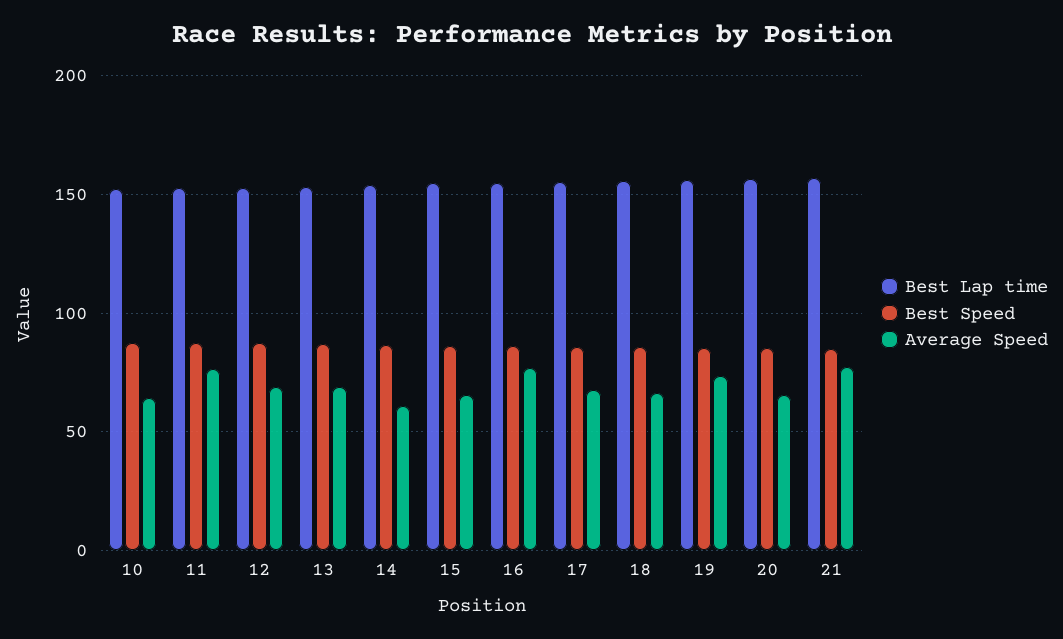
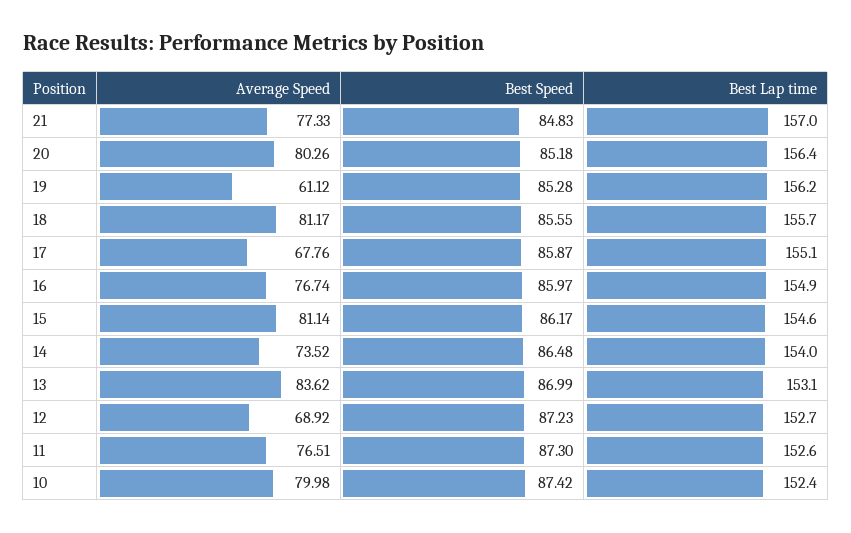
Average Speed, 10: 65 -> 79.98
Average Speed, 13: 70 -> 83.62
Average Speed, 14: 60 -> 73.52
Average Speed, 15: 65 -> 81.14
Average Speed, 18: 65 -> 81.17
Average Speed, 19: 75 -> 61.12
Average Speed, 20: 65 -> 80.26

